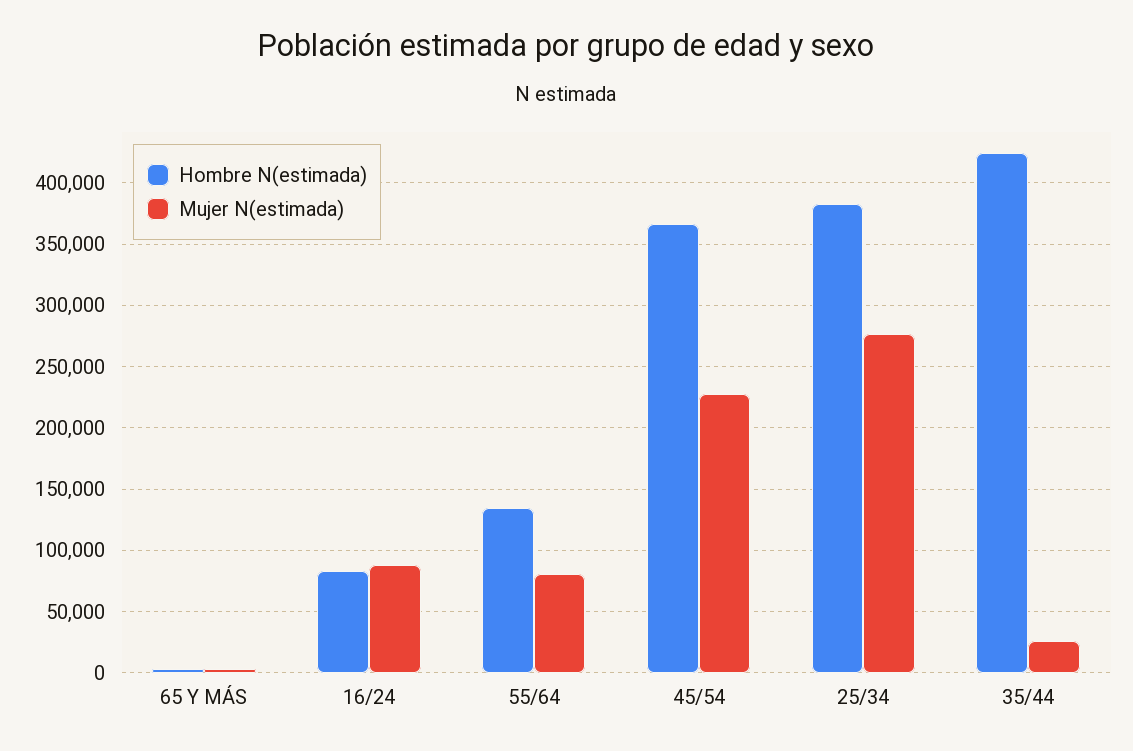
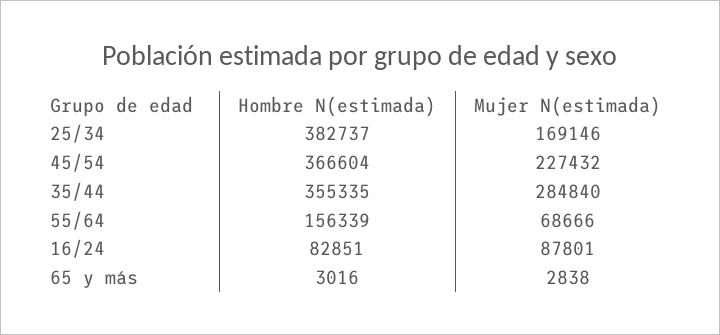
Hombre N(estimada), 55/64: 135000 -> 156339
Mujer N(estimada), 55/64: 80000 -> 68666
Mujer N(estimada), 25/34: 275000 -> 169146
Hombre N(estimada), 35/44: 425000 -> 355335
Mujer N(estimada), 35/44: 25000 -> 284840

